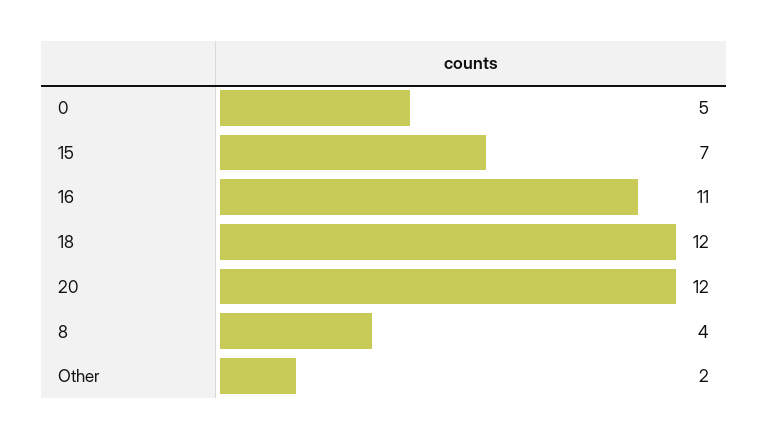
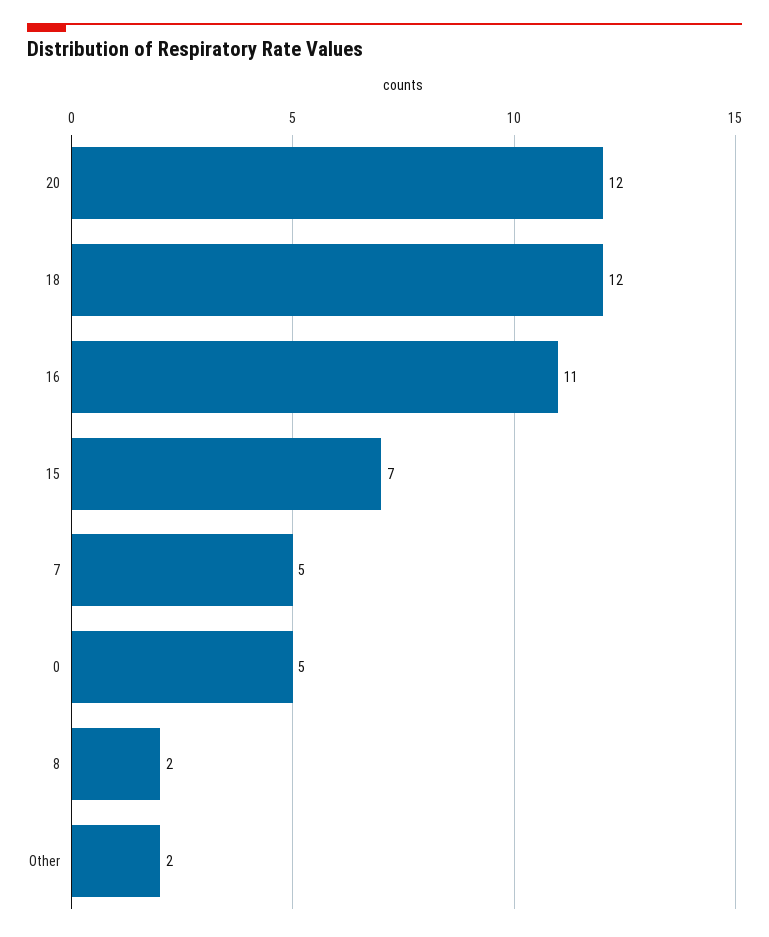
8: 4 -> 2
7: none -> 5

